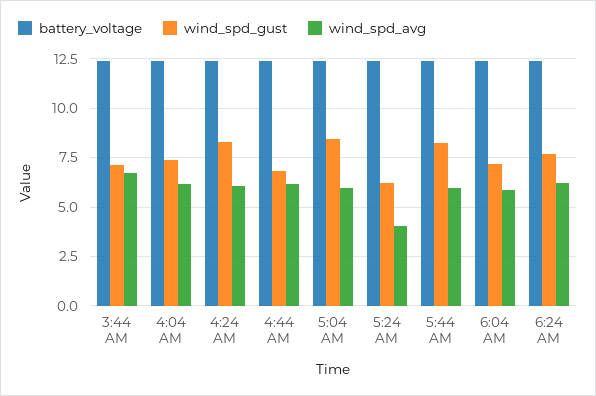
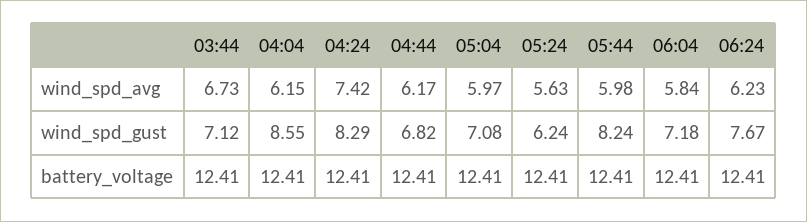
wind_spd_gust, 4:04 AM: 7.5 -> 8.55
wind_spd_avg, 4:24 AM: 6 -> 7.42
wind_spd_gust, 5:04 AM: 8.5 -> 7.08
wind_spd_avg, 5:24 AM: 4 -> 5.63

